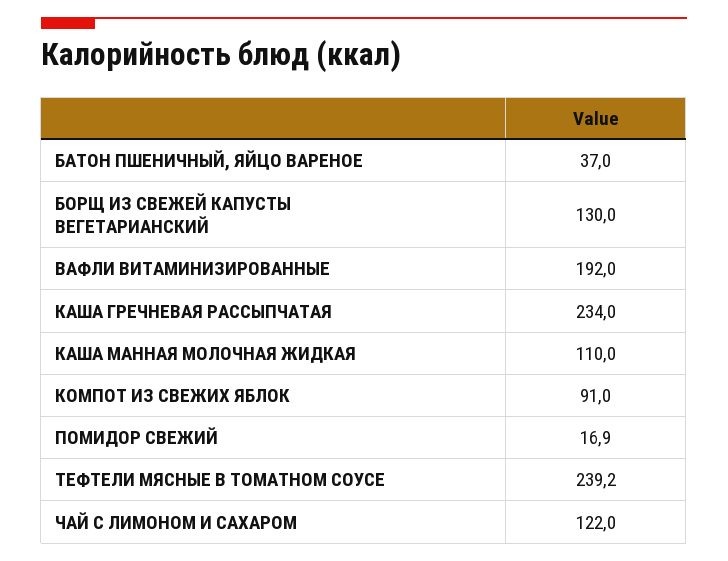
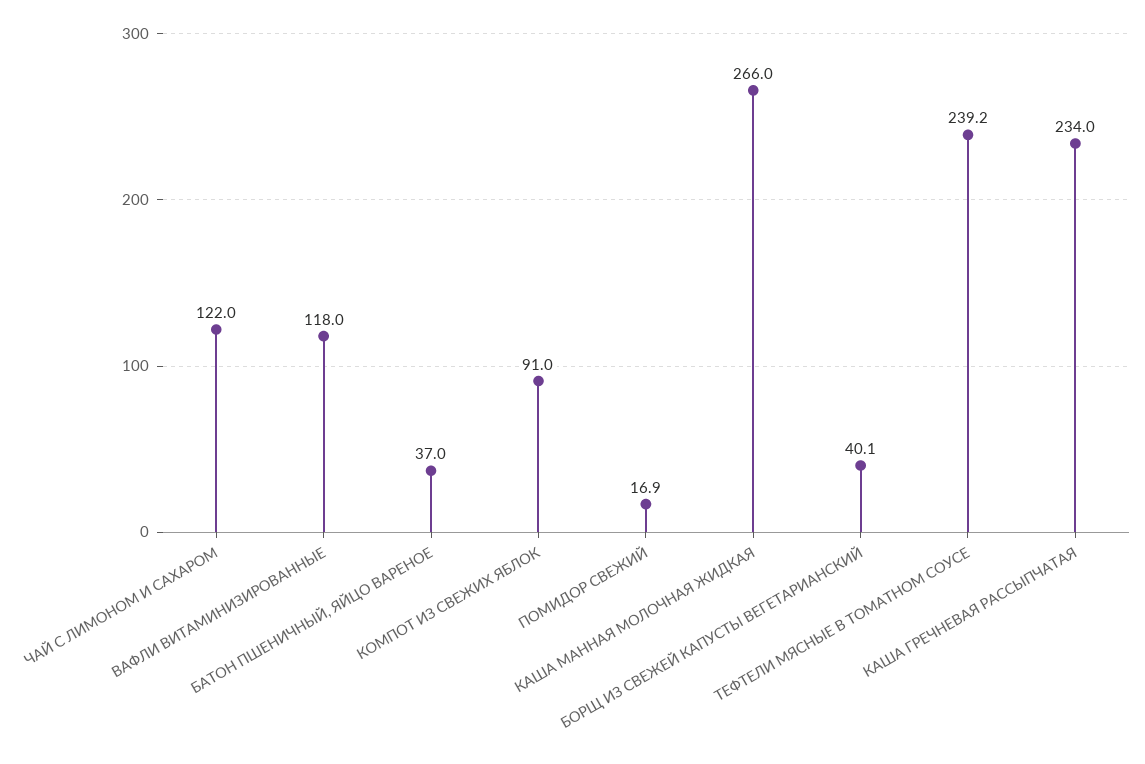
БОРЩ ИЗ СВЕЖЕЙ КАПУСТЫ ВЕГЕТАРИАНСКИЙ: 130 -> 40.1
ВАФЛИ ВИТАМИНИЗИРОВАННЫЕ: 192 -> 118
КАША МАННАЯ МОЛОЧНАЯ ЖИДКАЯ: 110 -> 266

